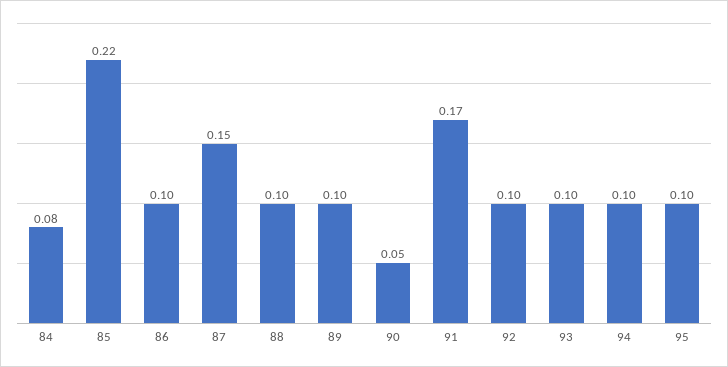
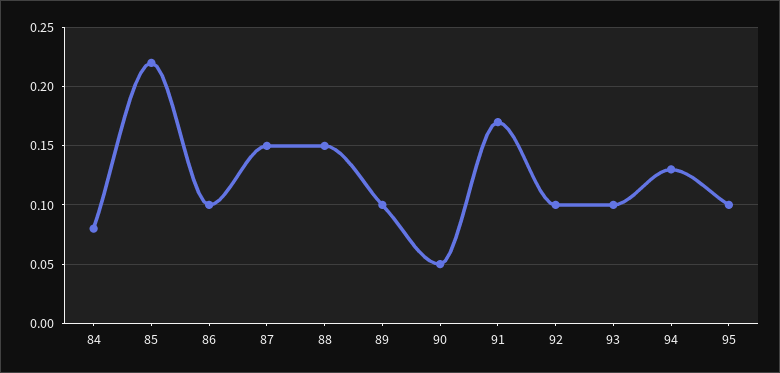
88: 0.1 -> 0.15
94: 0.1 -> 0.13

